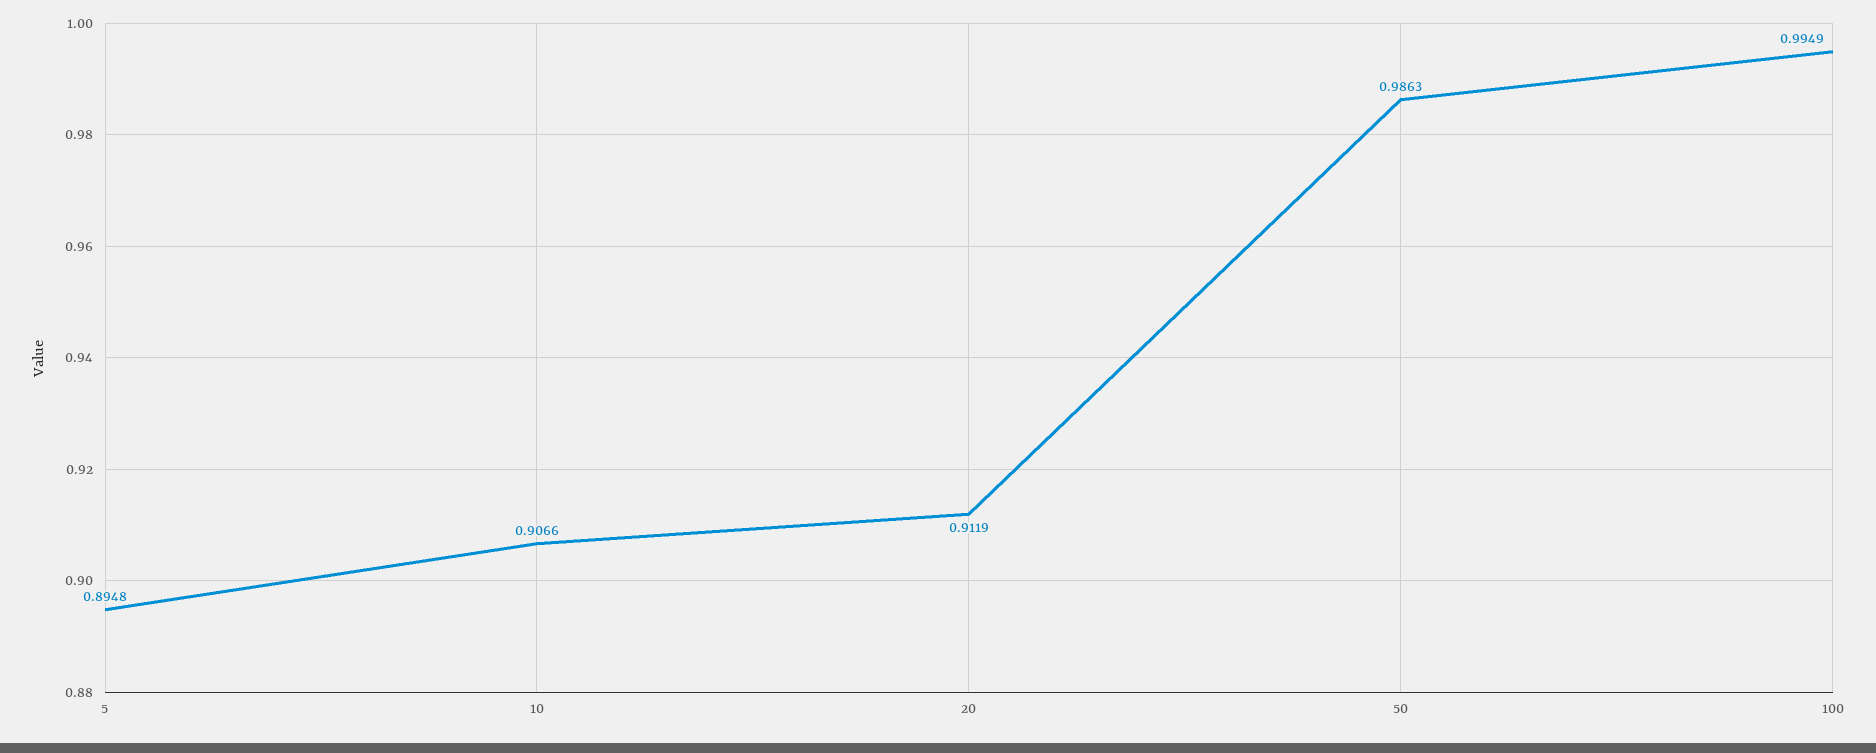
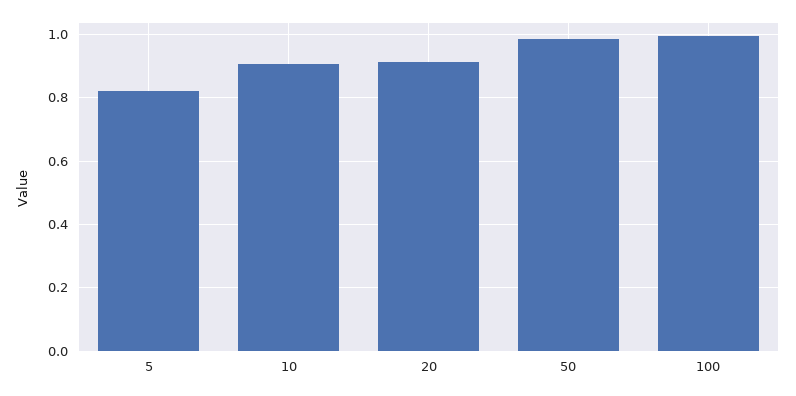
5: 0.8948 -> 0.82

